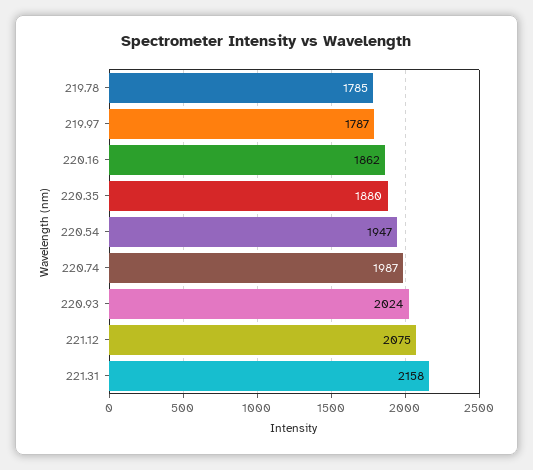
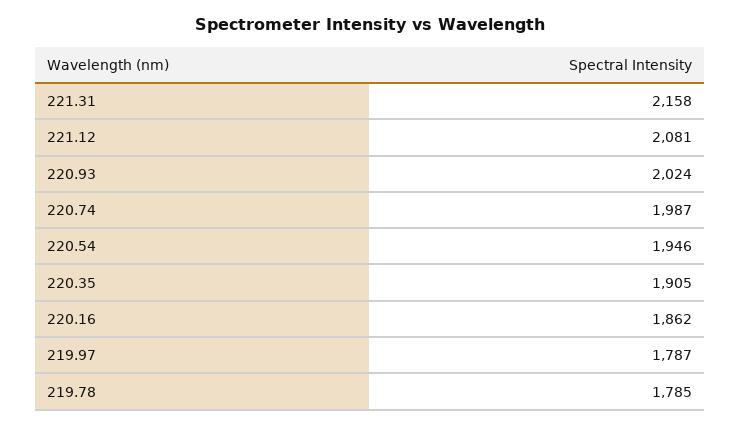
220.35: 1880 -> 1905
220.54: 1947 -> 1946
221.12: 2075 -> 2081

